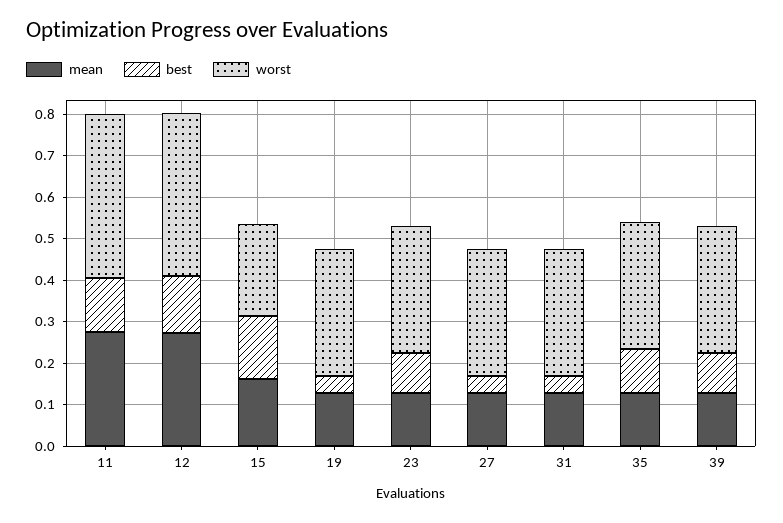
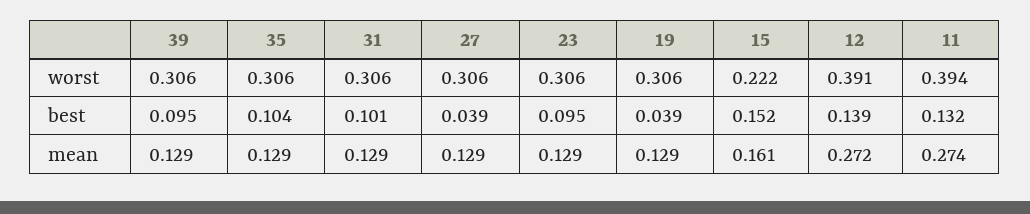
best, 31: 0.04 -> 0.101

